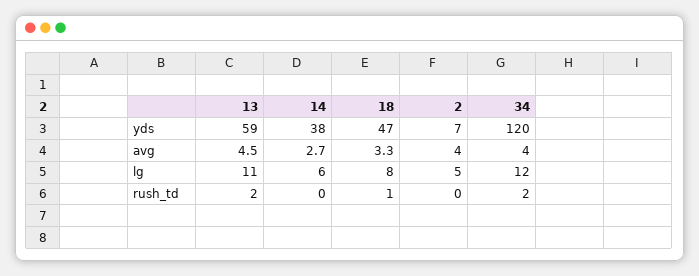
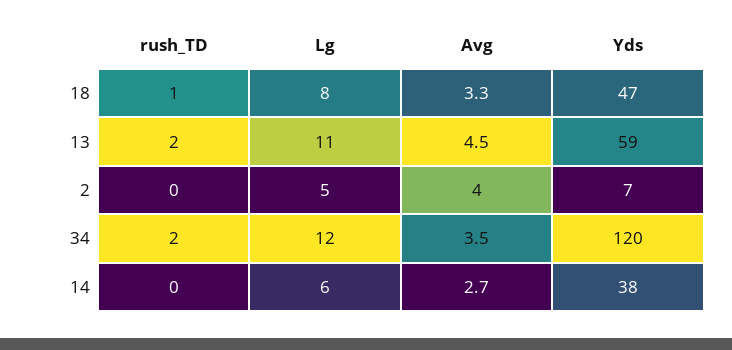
34, avg: 4 -> 3.5

